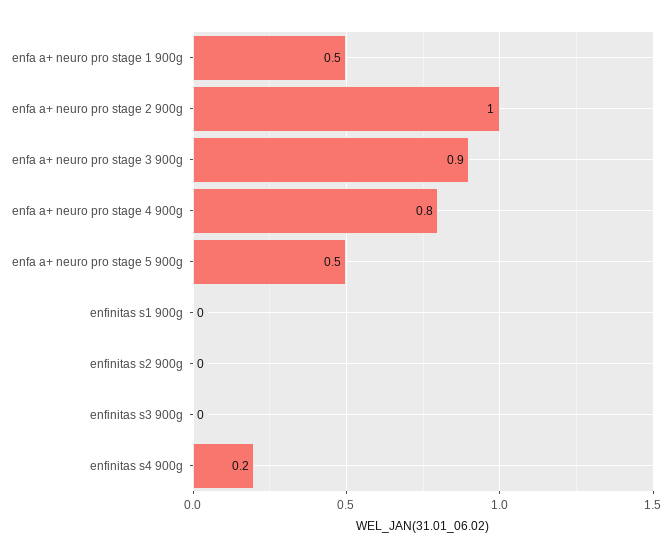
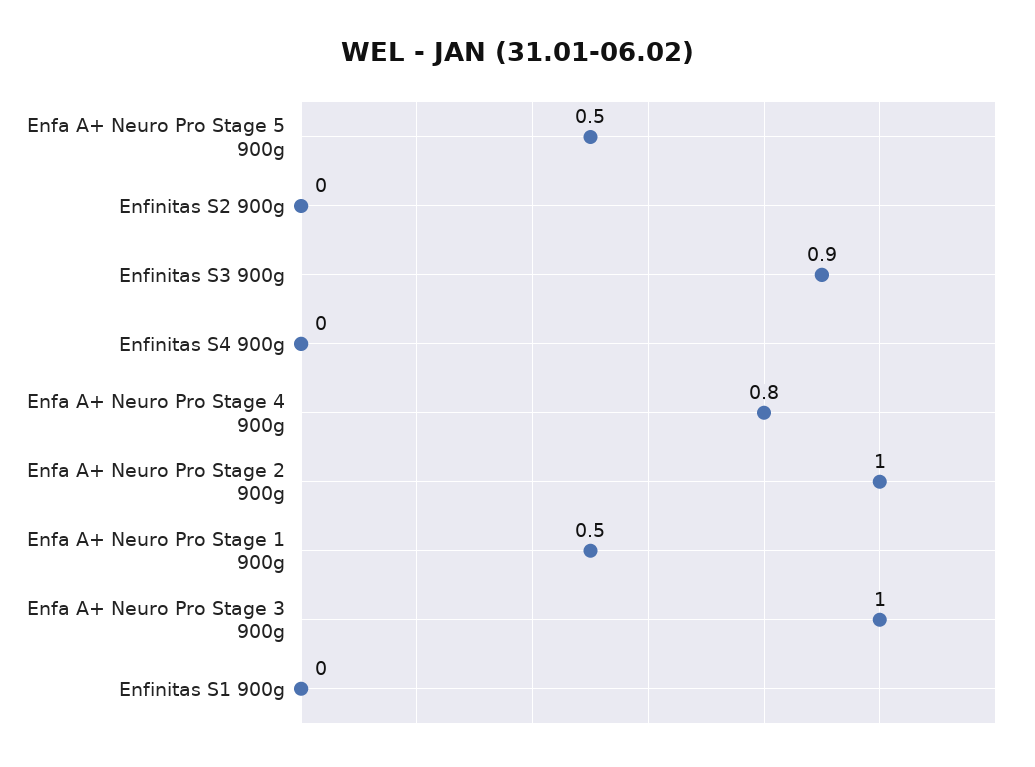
enfa a+ neuro pro stage 3 900g: 0.9 -> 1
enfinitas s3 900g: 0 -> 0.9
enfinitas s4 900g: 0.2 -> 0

